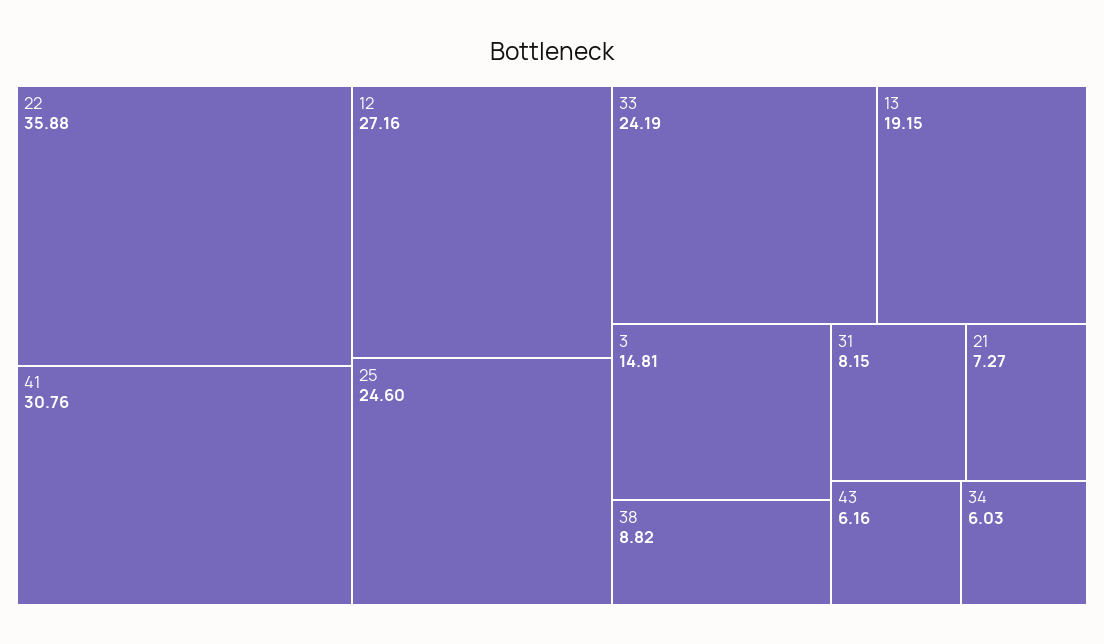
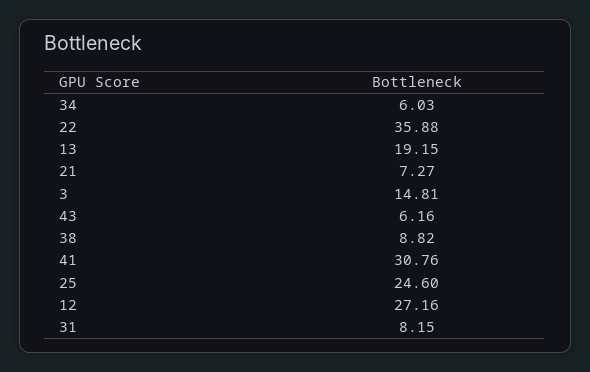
33: 24.19 -> none

